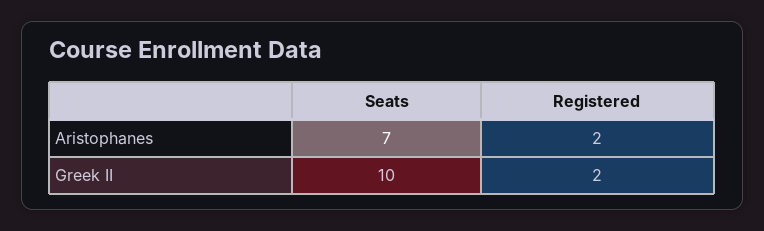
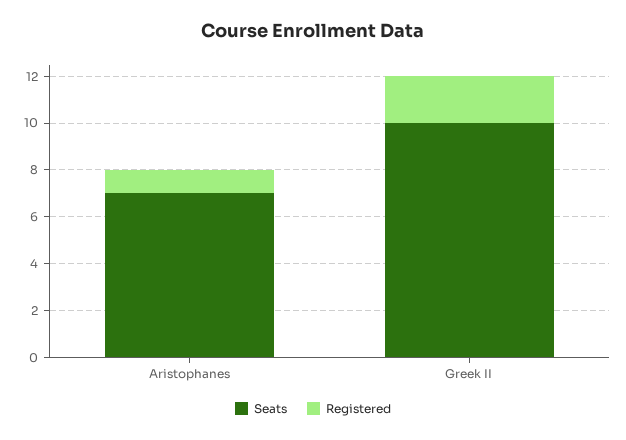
Registered, Aristophanes: 2 -> 1

